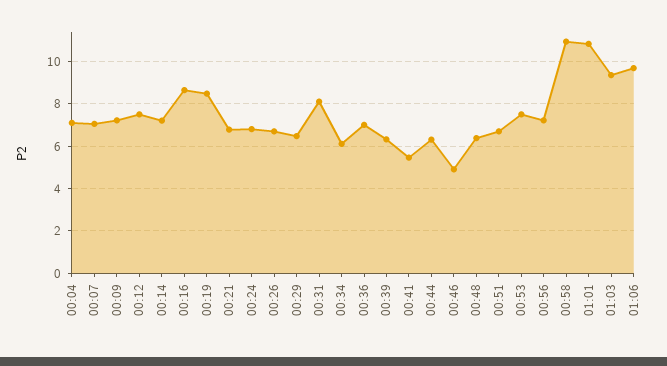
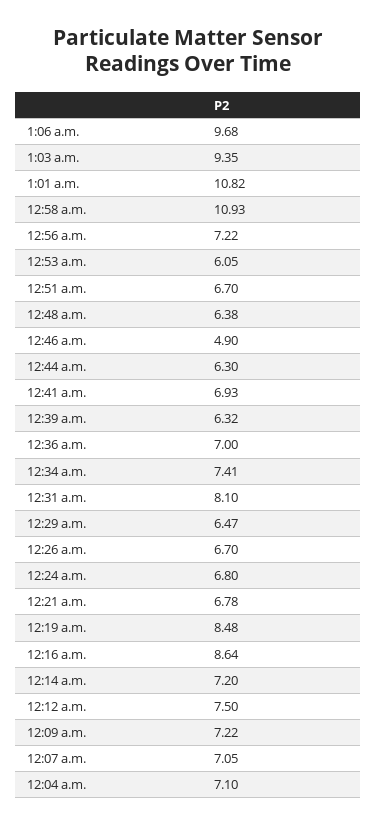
00:34: 6 -> 7.41
00:41: 5.5 -> 6.93
00:53: 7.5 -> 6.05

